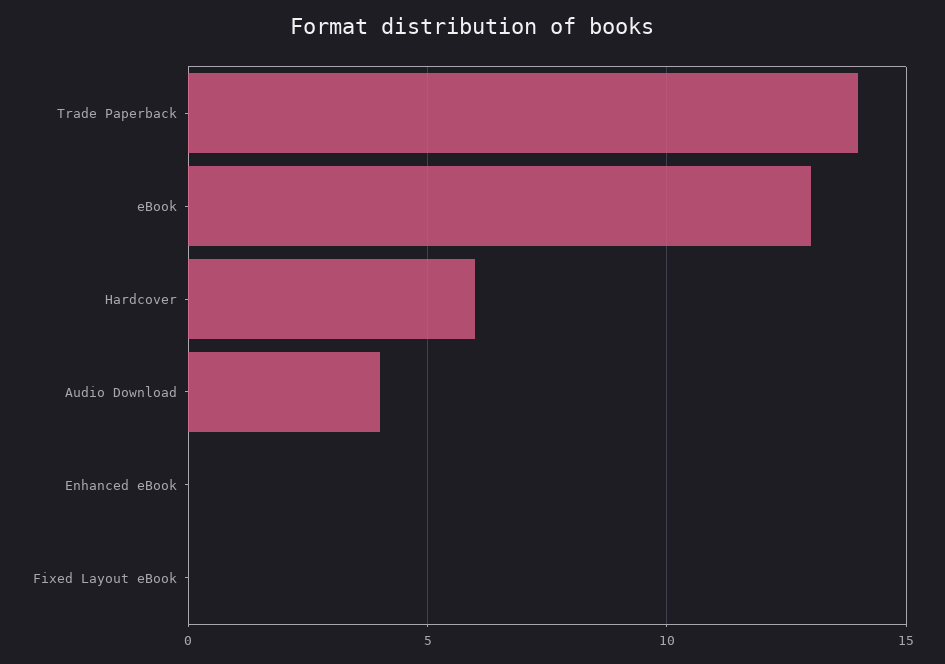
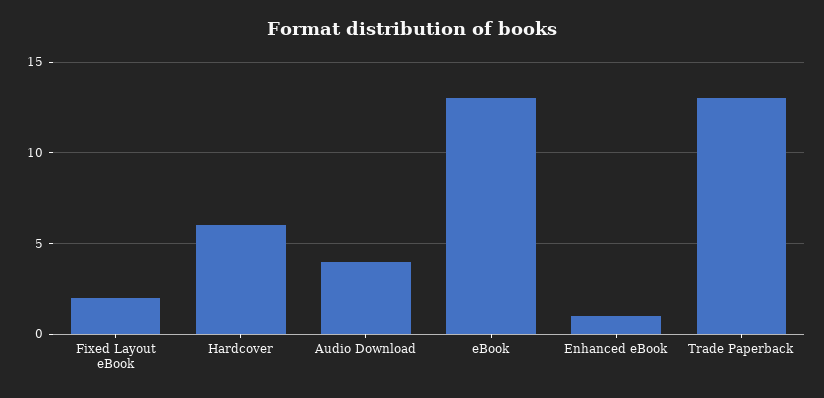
Trade Paperback: 14 -> 13
Enhanced eBook: 0 -> 1
Fixed Layout eBook: 0 -> 2

